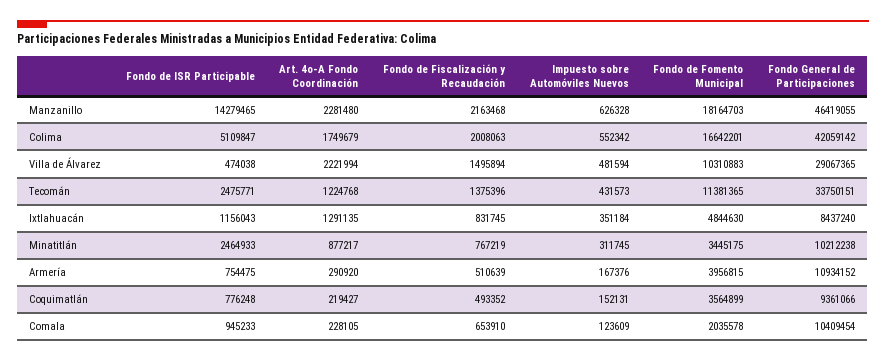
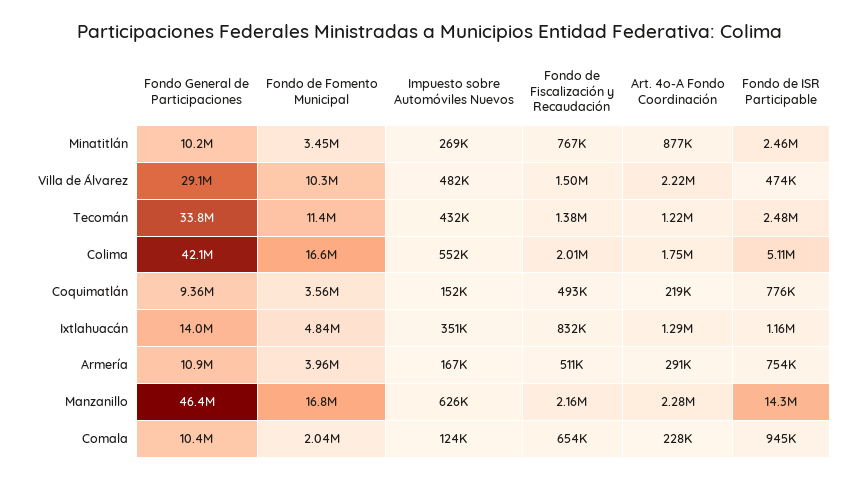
Fondo de Fomento Municipal, Manzanillo: 18164703 -> 16800000
Fondo General de Participaciones, Ixtlahuacán: 8437240 -> 14000000
Impuesto sobre Automóviles Nuevos, Minatitlán: 311745 -> 269000

